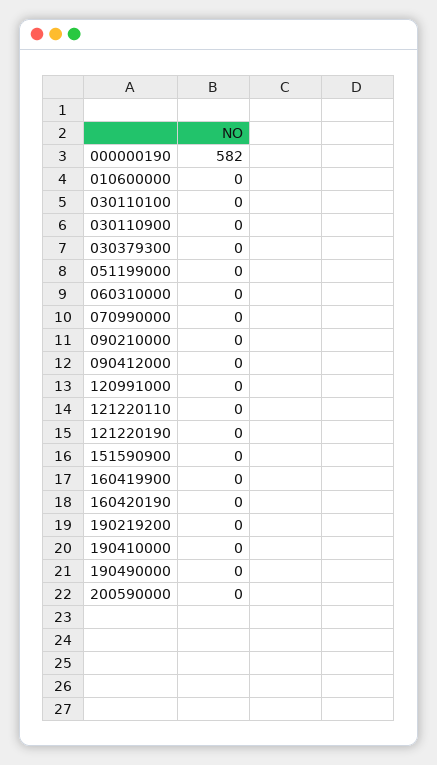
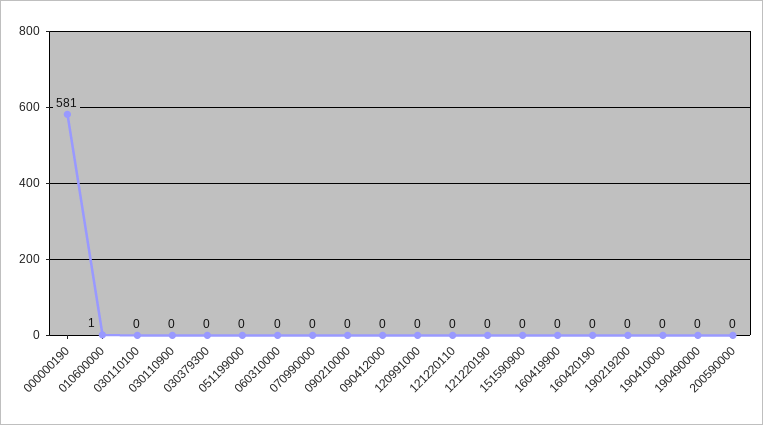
000000190: 582 -> 581
010600000: 0 -> 1

